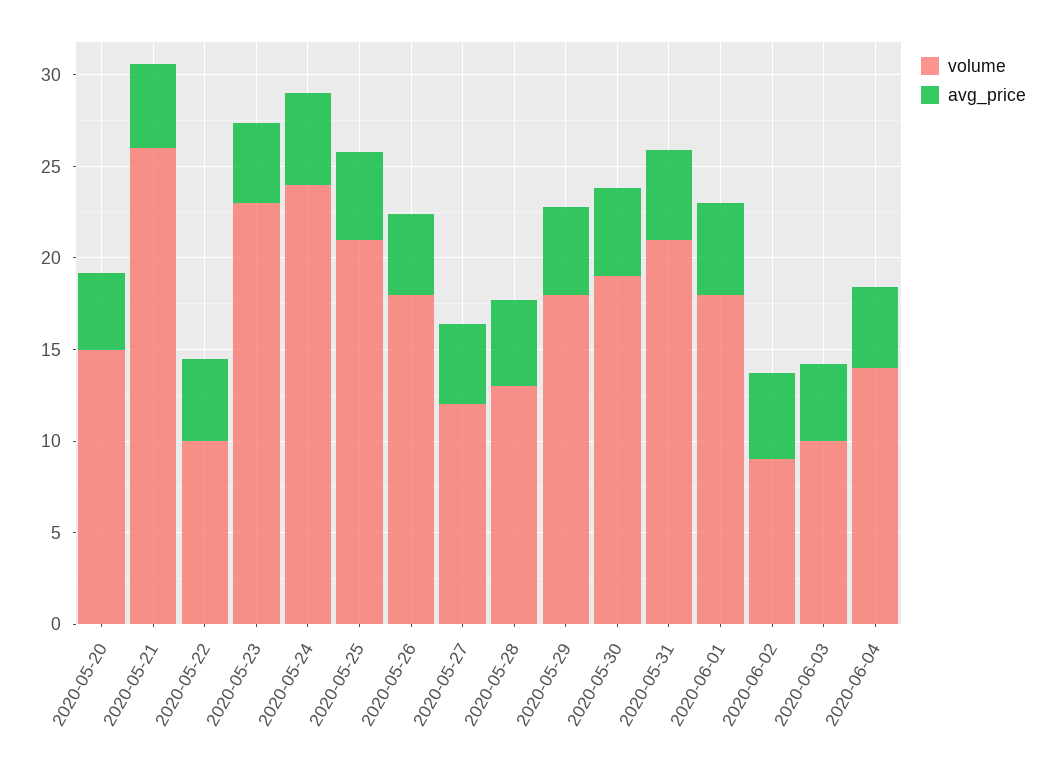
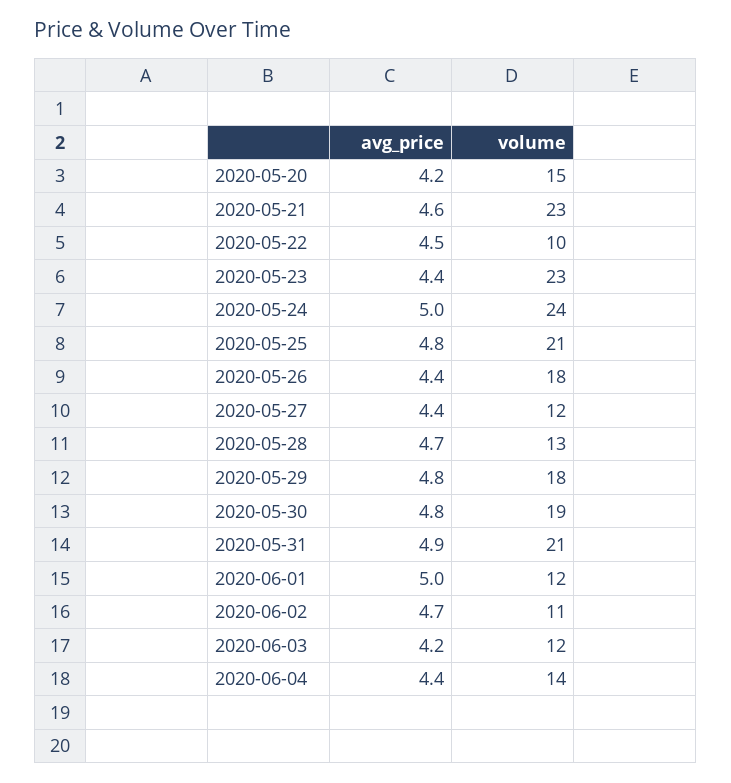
volume, 2020-05-21: 26 -> 23
volume, 2020-06-01: 18 -> 12
volume, 2020-06-02: 9 -> 11
volume, 2020-06-03: 10 -> 12

